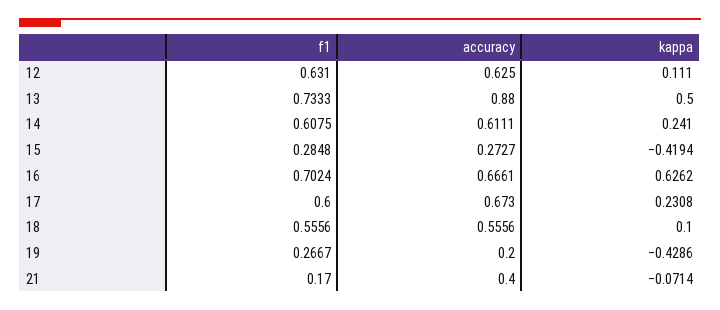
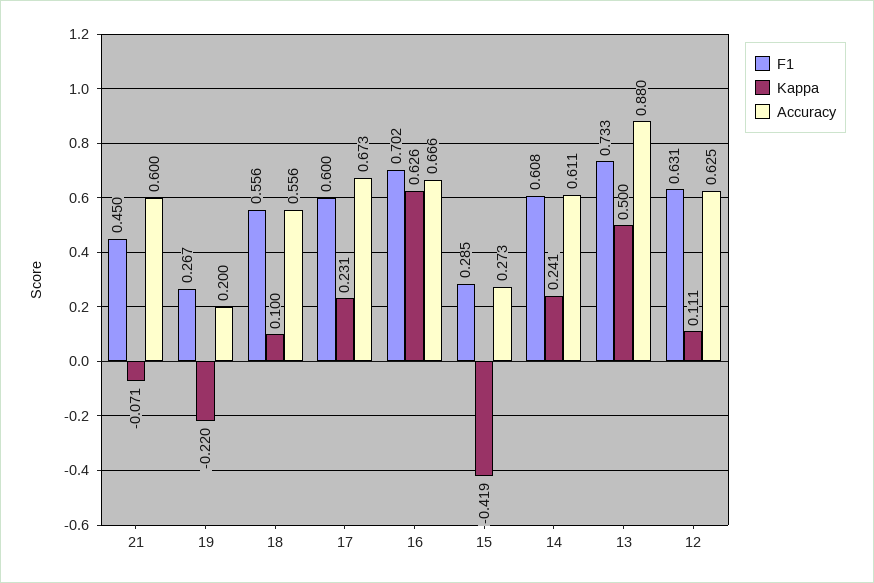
kappa, 19: -0.4286 -> -0.22
f1, 21: 0.17 -> 0.45
accuracy, 21: 0.4 -> 0.6

